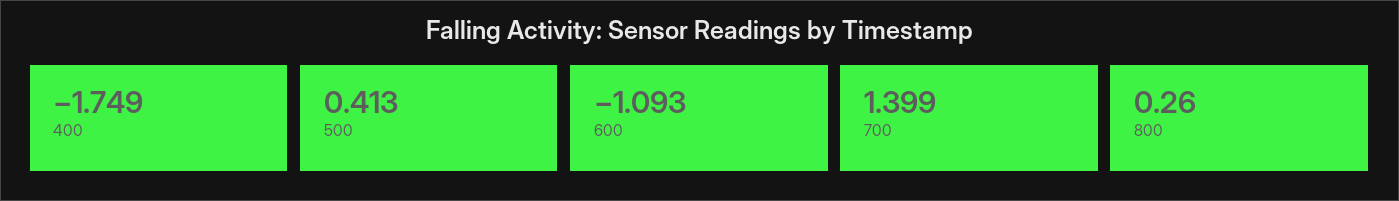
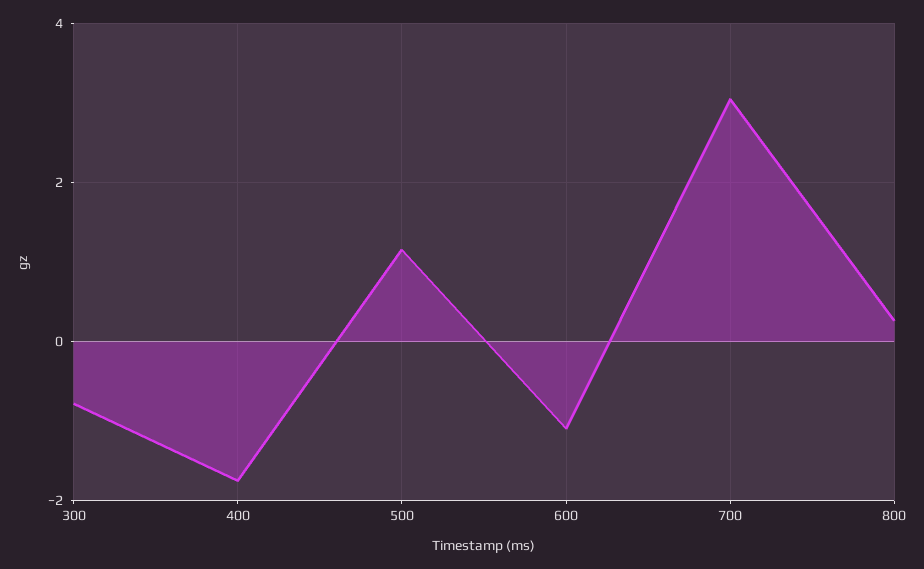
500: 0.413 -> 1.2
700: 1.399 -> 3
300: none -> -0.8

